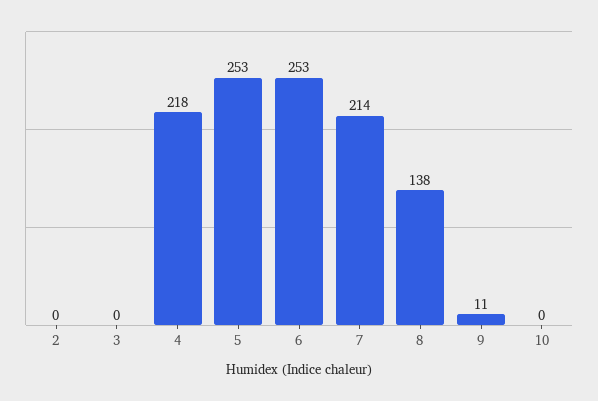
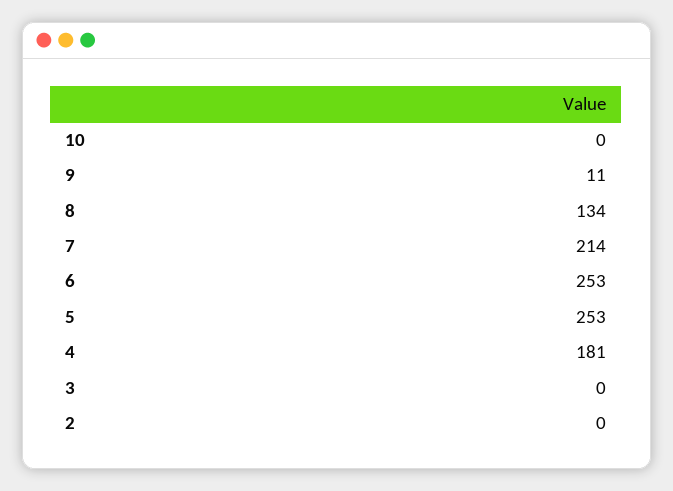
4: 218 -> 181
8: 138 -> 134

